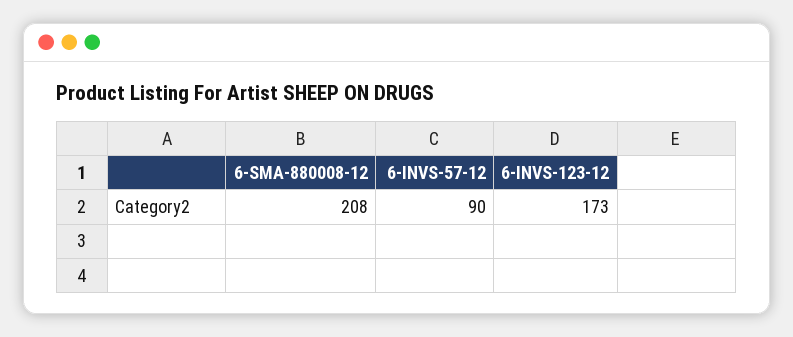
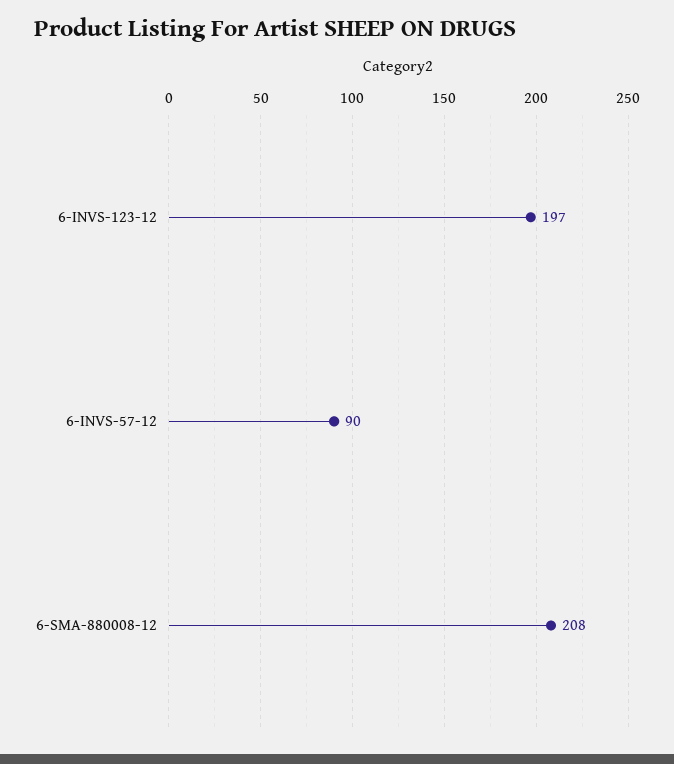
6-INVS-123-12: 173 -> 197

